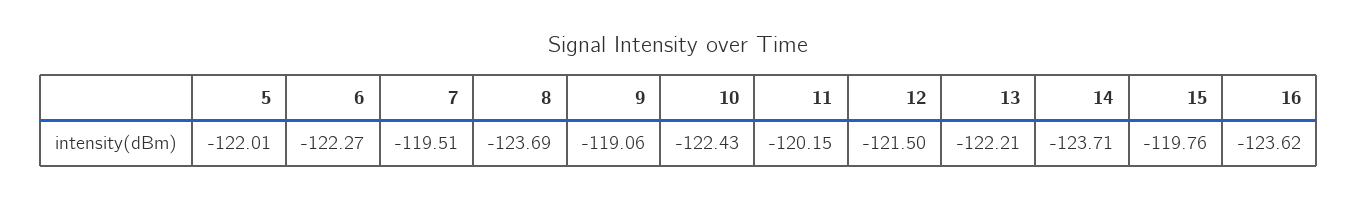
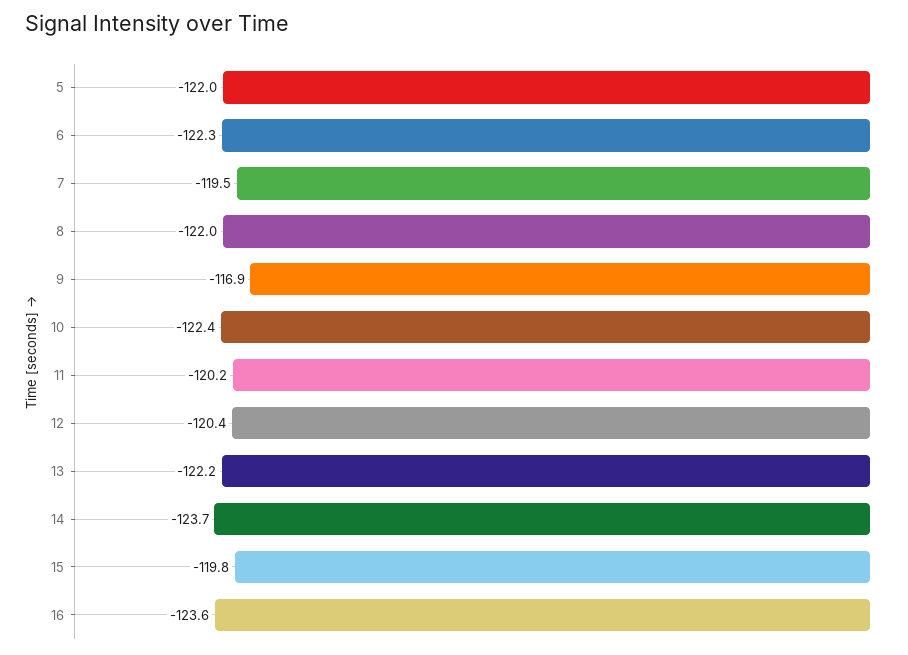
8: -123.69 -> -122
9: -119.06 -> -116.9
12: -121.5 -> -120.4

